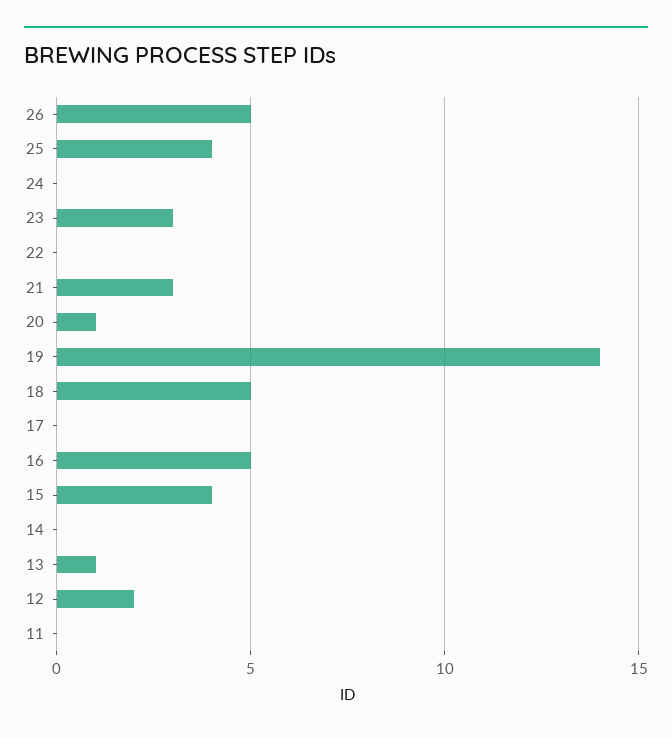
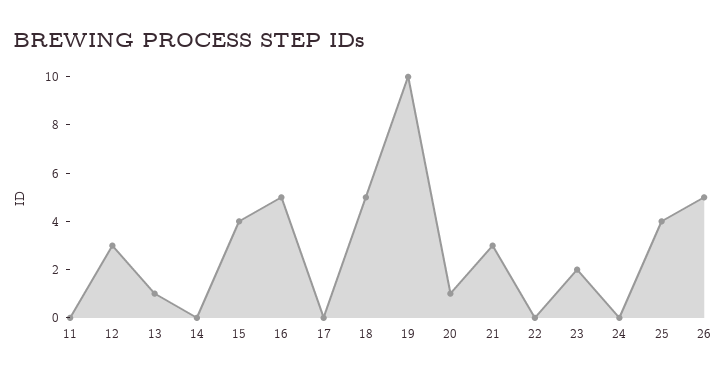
23: 3 -> 2
19: 14 -> 10
12: 2 -> 3

